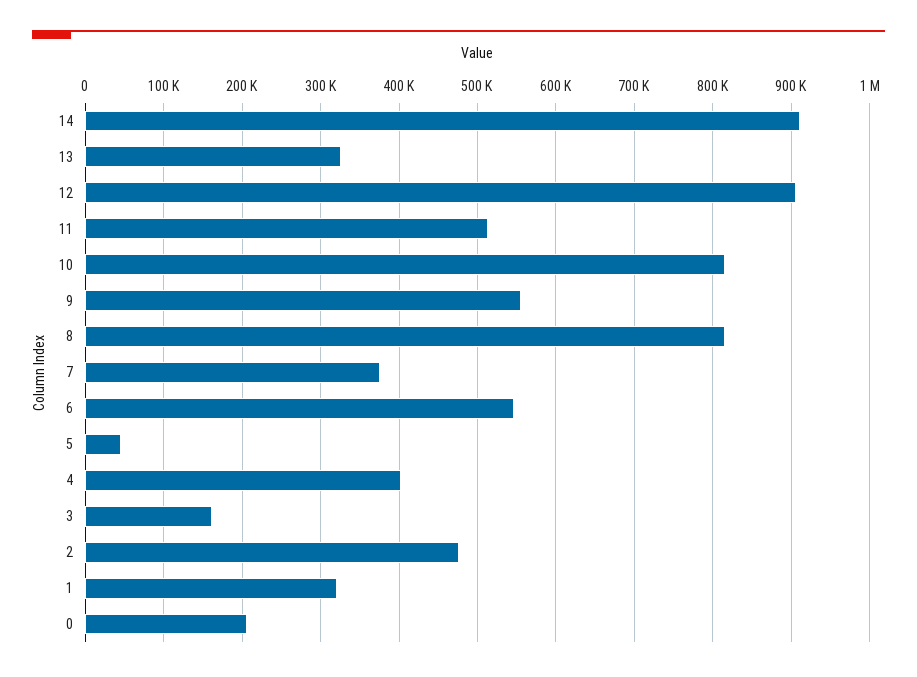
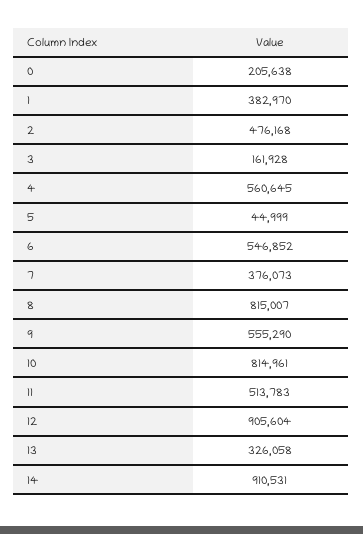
4: 400000 -> 560645
1: 320000 -> 382970

